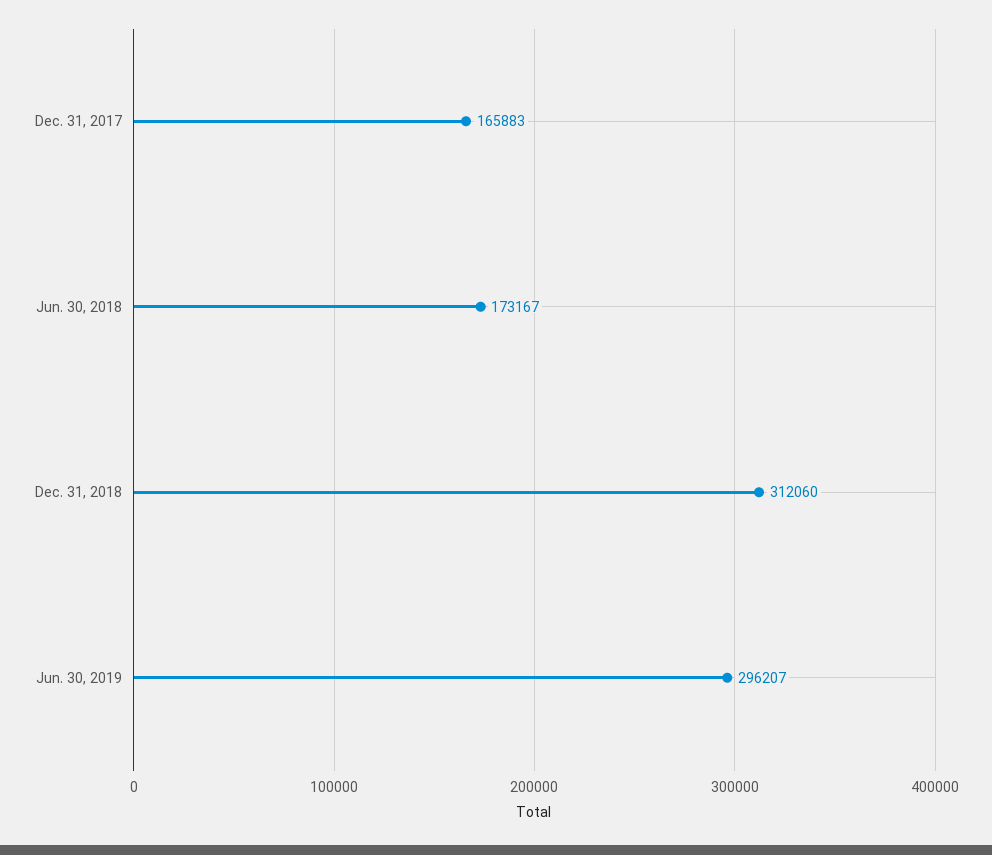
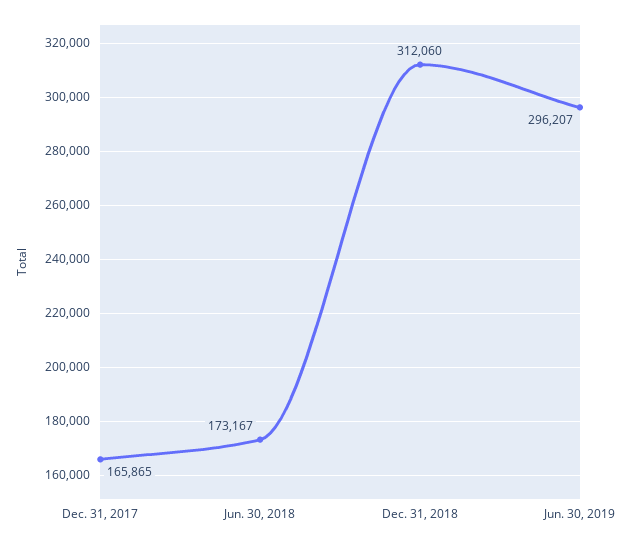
Dec. 31, 2017: 165883 -> 165865

